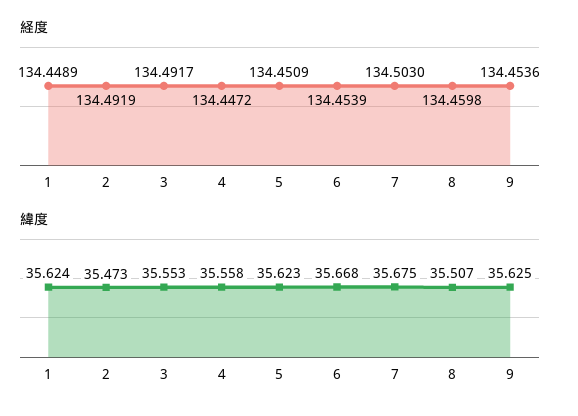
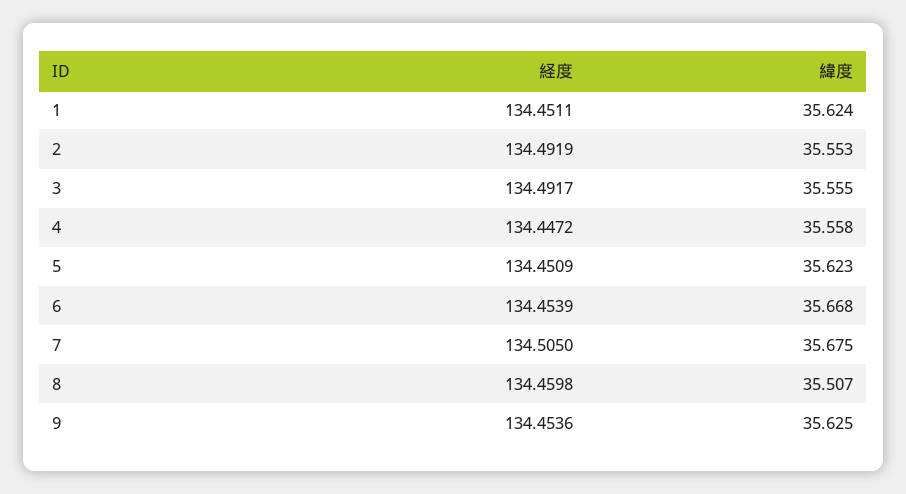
経度, 1: 134.4489 -> 134.4511
経度, 7: 134.503 -> 134.505
緯度, 2: 35.473 -> 35.553
緯度, 3: 35.553 -> 35.555

